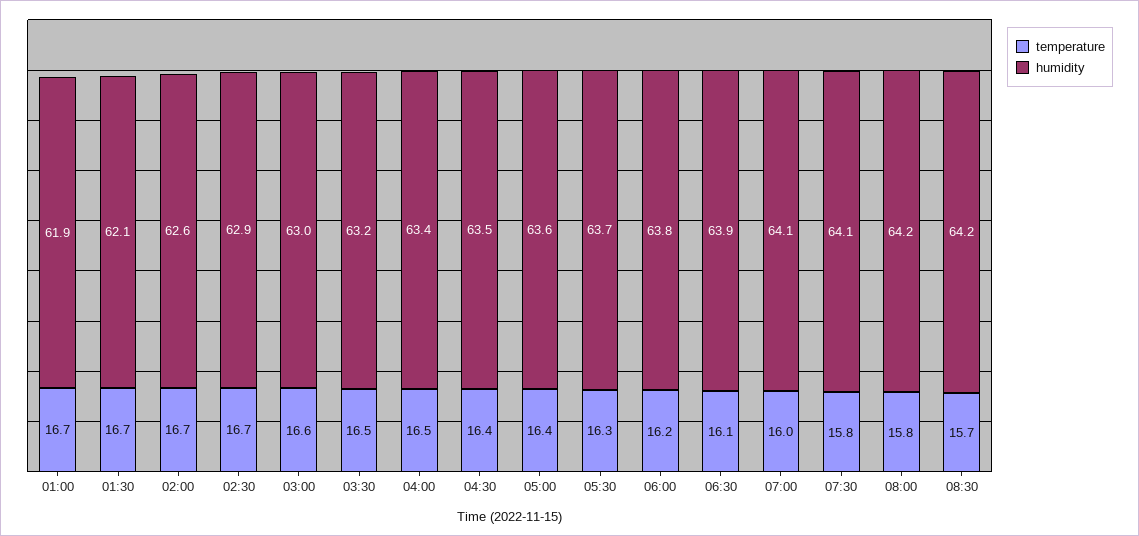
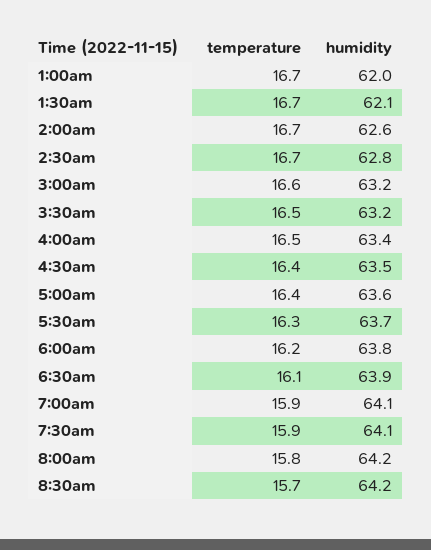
humidity, 01:00: 61.9 -> 62
humidity, 02:30: 62.9 -> 62.8
humidity, 03:00: 63 -> 63.2
temperature, 07:00: 16 -> 15.9
temperature, 07:30: 15.8 -> 15.9

